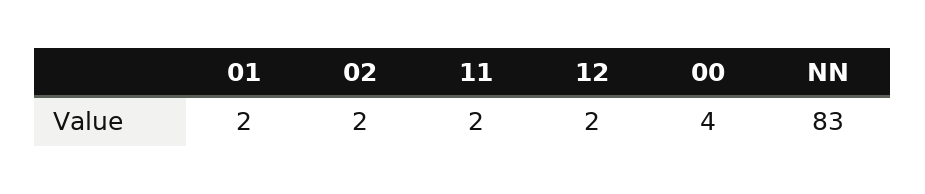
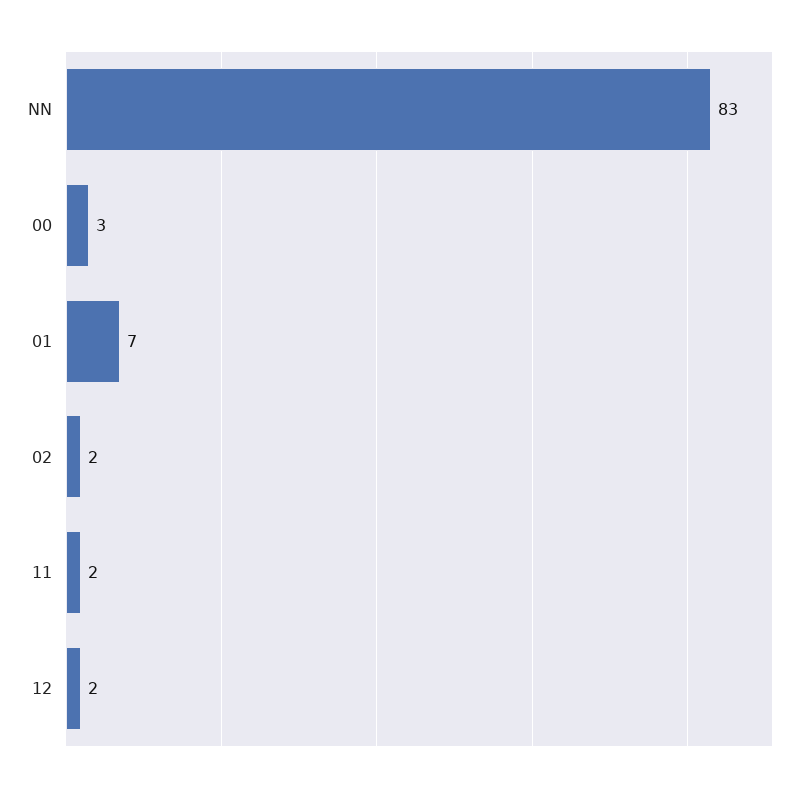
01: 2 -> 7
00: 4 -> 3

